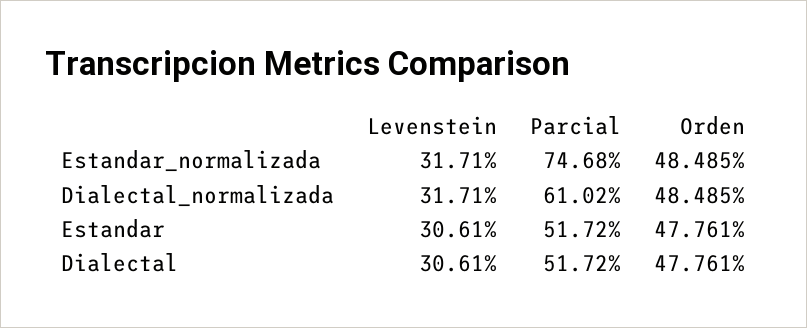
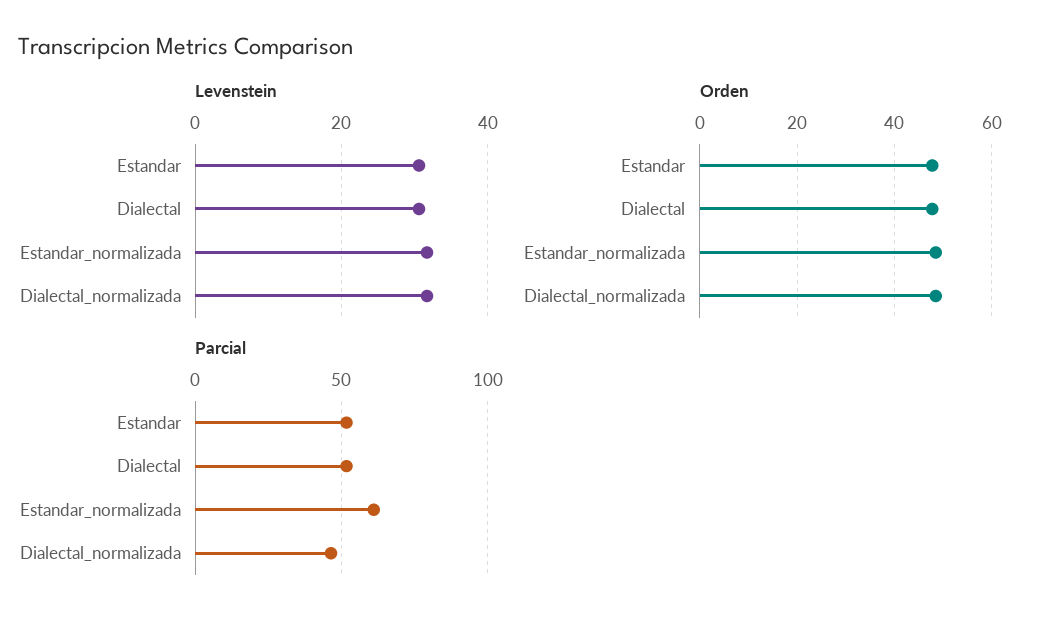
Parcial, Estandar_normalizada: 74.68 -> 60
Parcial, Dialectal_normalizada: 61.02 -> 45

